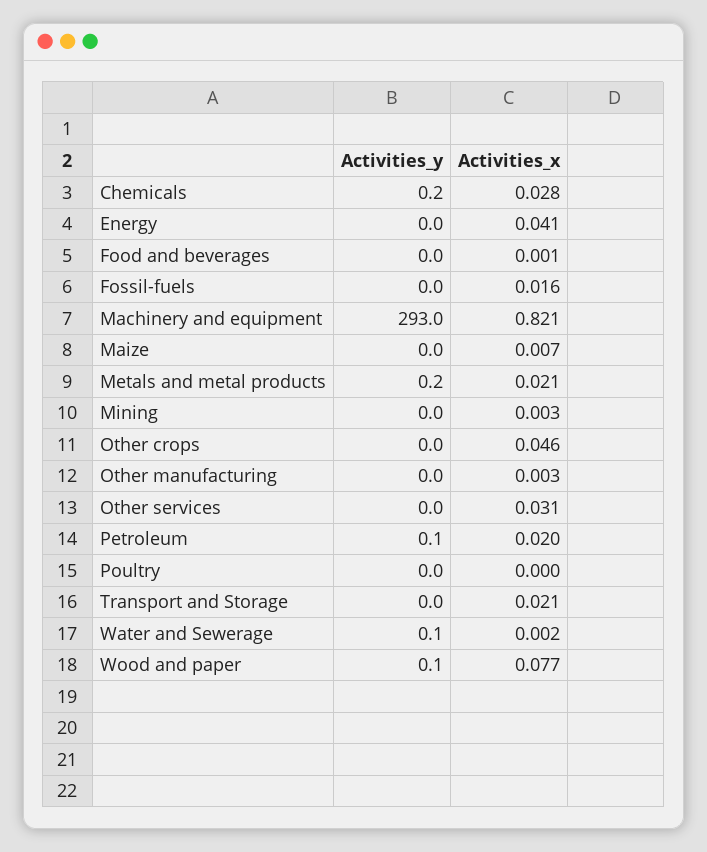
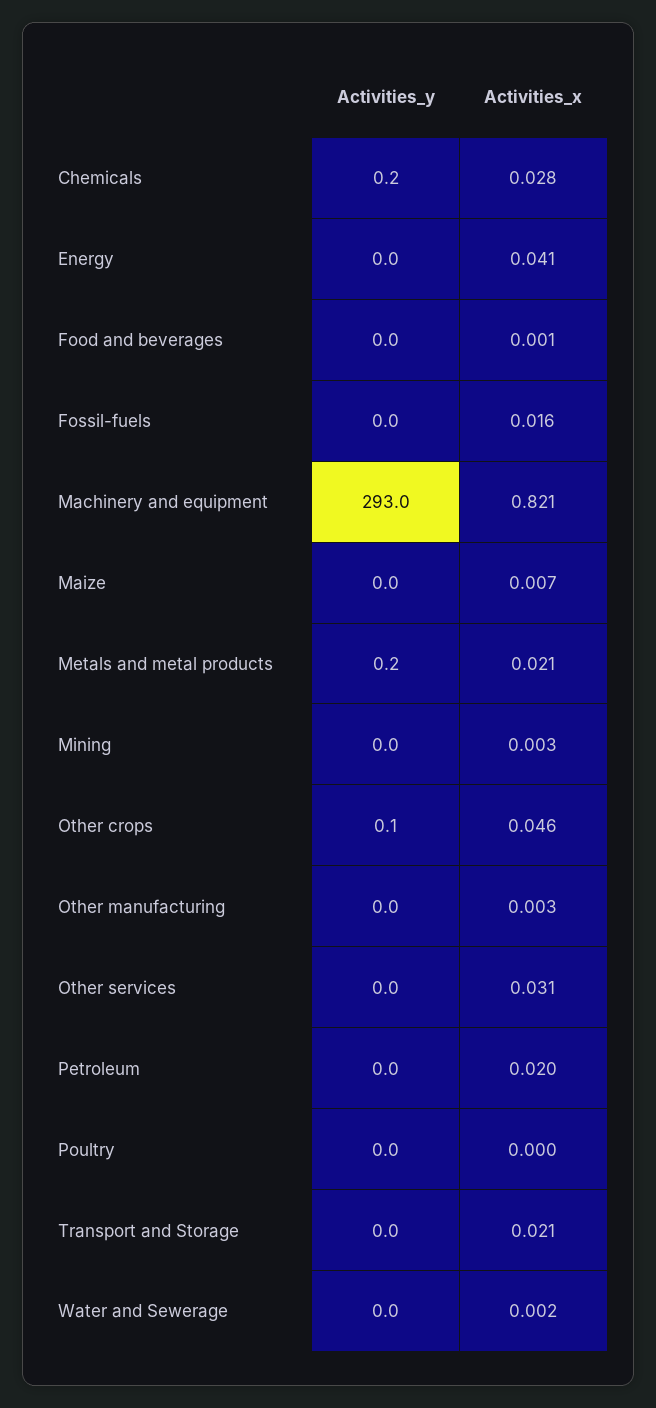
Activities_y, Other crops: 0 -> 0.1
Activities_y, Petroleum: 0.1 -> 0
Activities_y, Water and Sewerage: 0.1 -> 0
Activities_y, Wood and paper: 0.1 -> none
Activities_x, Wood and paper: 0.077 -> none

